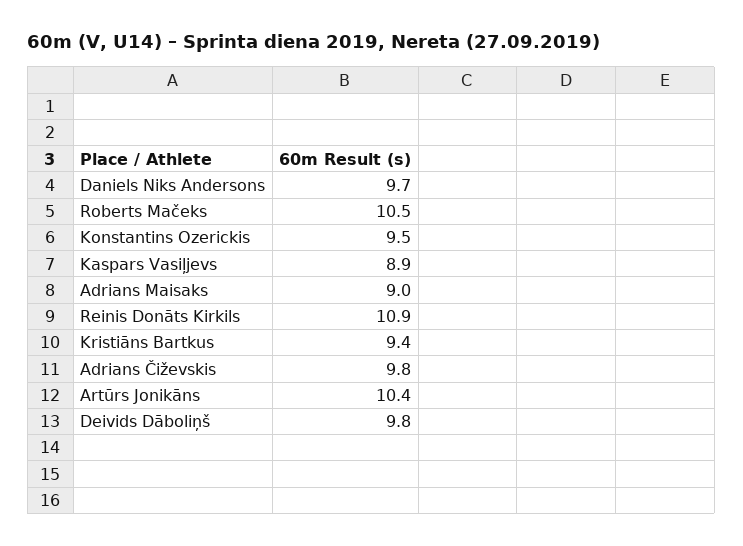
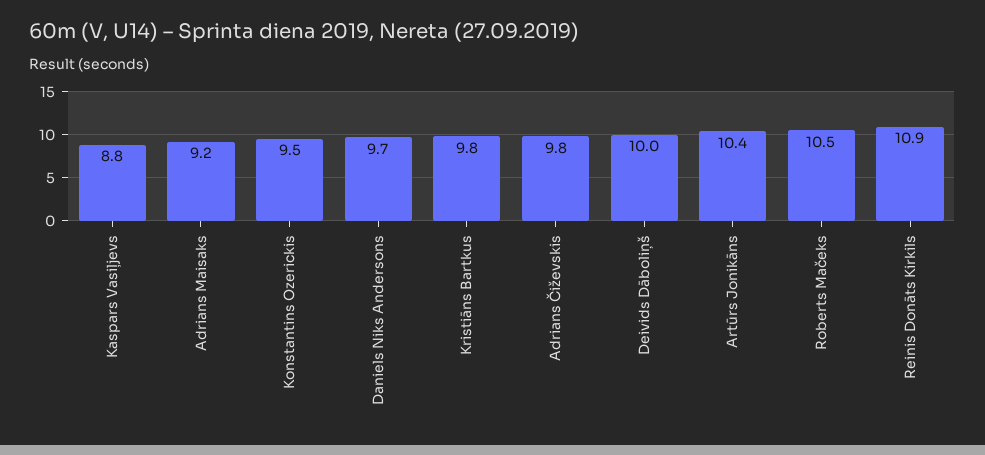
Kaspars Vasiļjevs: 8.9 -> 8.8
Adrians Maisaks: 9 -> 9.2
Kristiāns Bartkus: 9.4 -> 9.8
Deivids Dāboliņš: 9.8 -> 10

